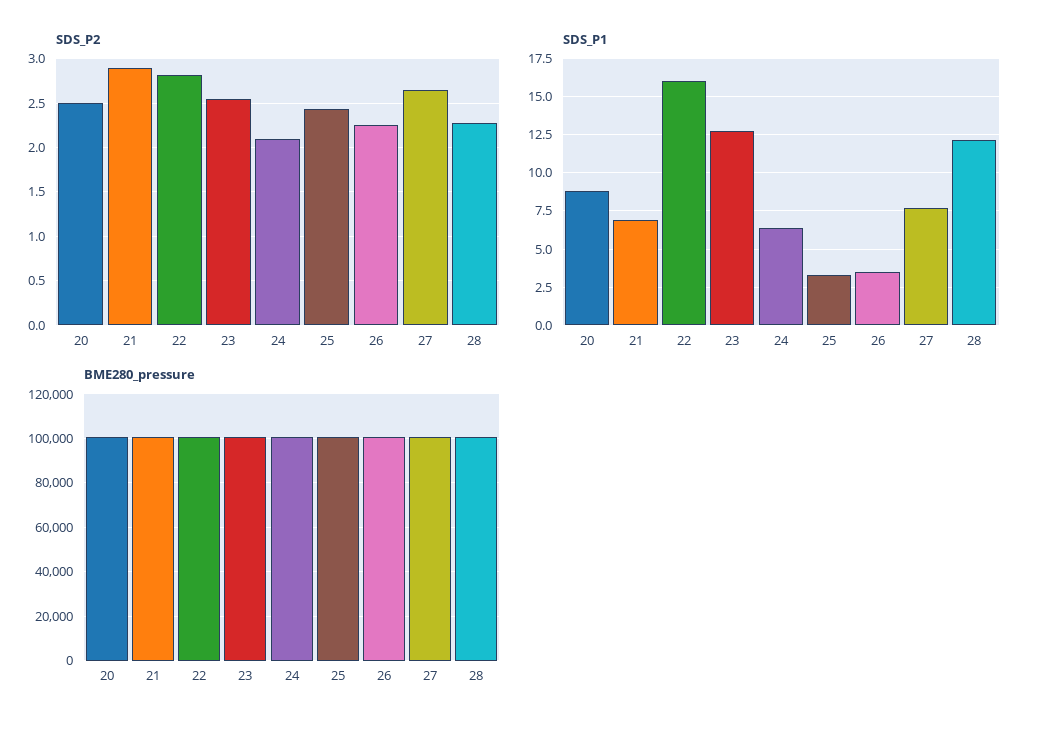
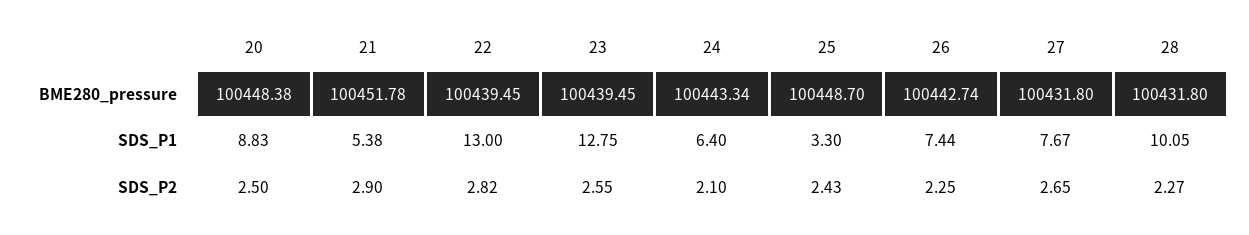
SDS_P1, 21: 7 -> 5.38
SDS_P1, 22: 16 -> 13
SDS_P1, 26: 3.5 -> 7.44
SDS_P1, 28: 12 -> 10.05

